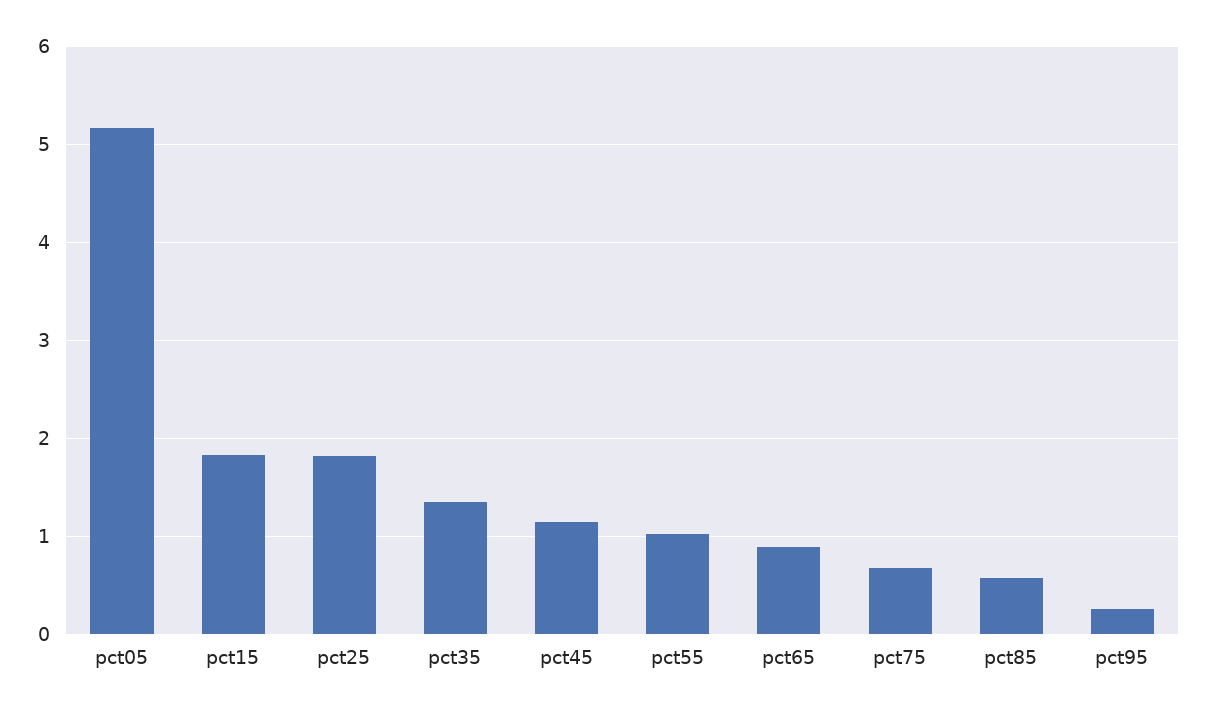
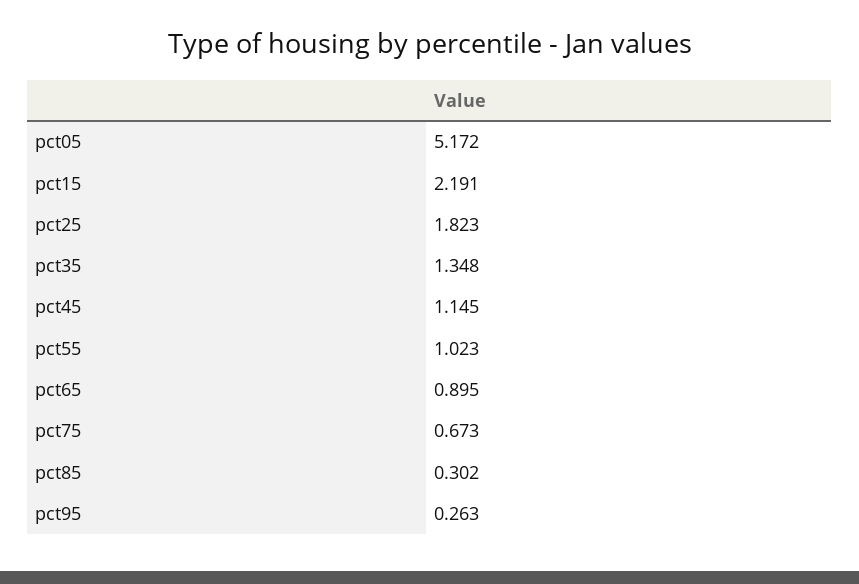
pct15: 1.8 -> 2.191
pct85: 0.6 -> 0.302

